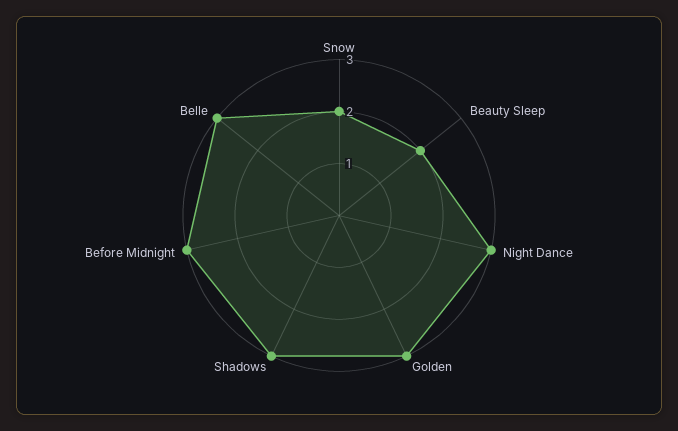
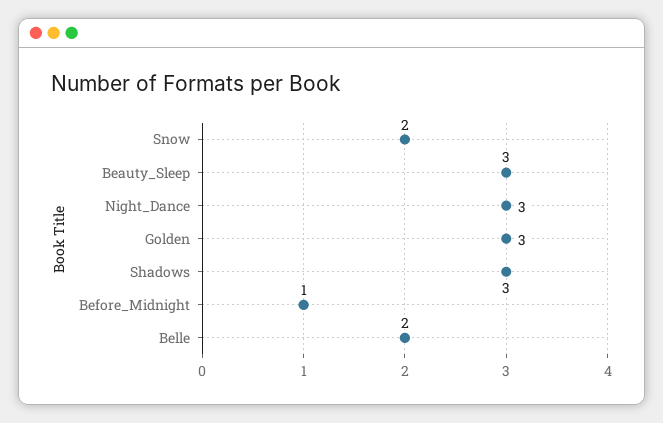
Beauty Sleep: 2 -> 3
Before Midnight: 3 -> 1
Belle: 3 -> 2

